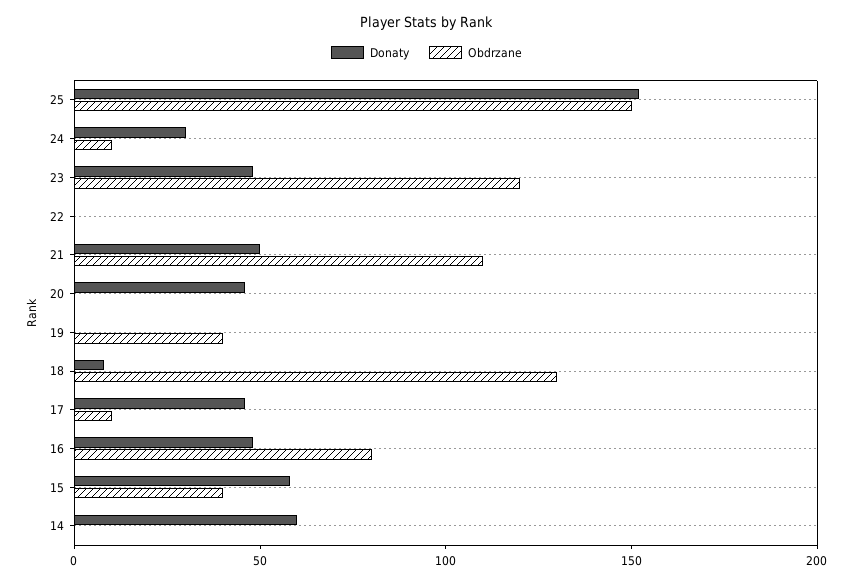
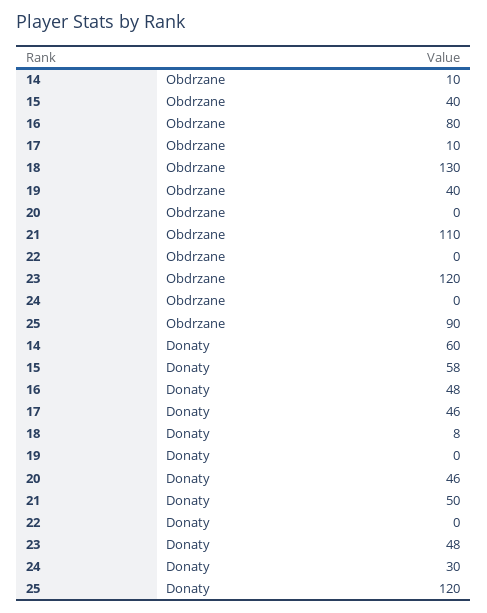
Donaty, 25: 150 -> 120
Obdrzane, 25: 150 -> 90
Obdrzane, 24: 10 -> 0
Obdrzane, 14: 0 -> 10

